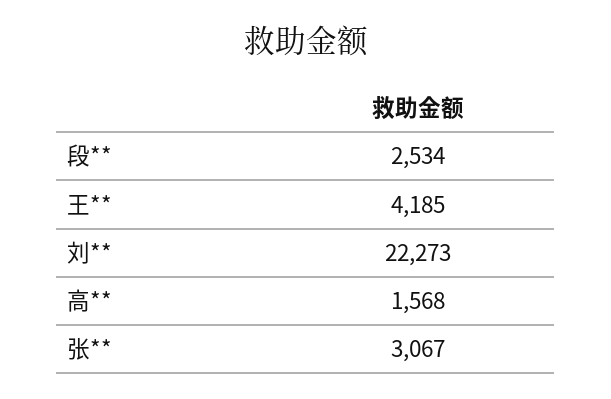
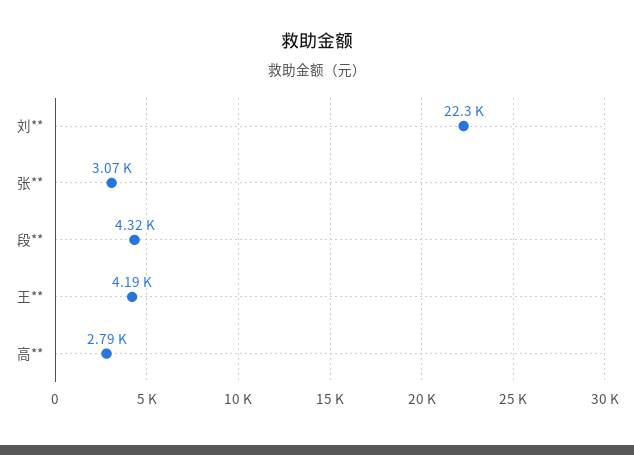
段**: 2534 -> 4320
高**: 1568 -> 2790

